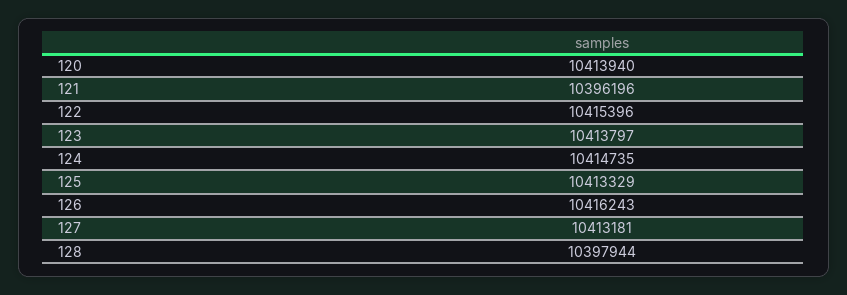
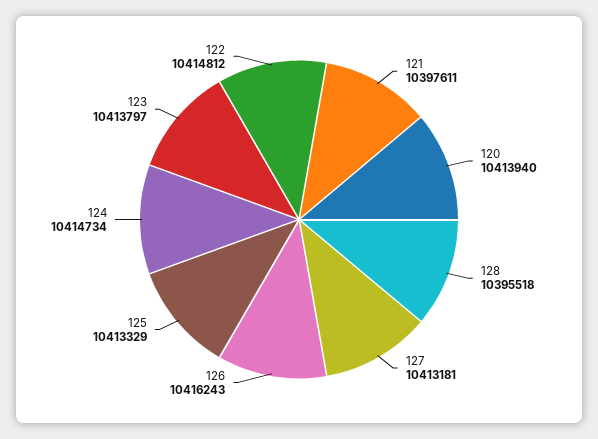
121: 10396196 -> 10397611
122: 10415396 -> 10414812
124: 10414735 -> 10414734
128: 10397944 -> 10395518

